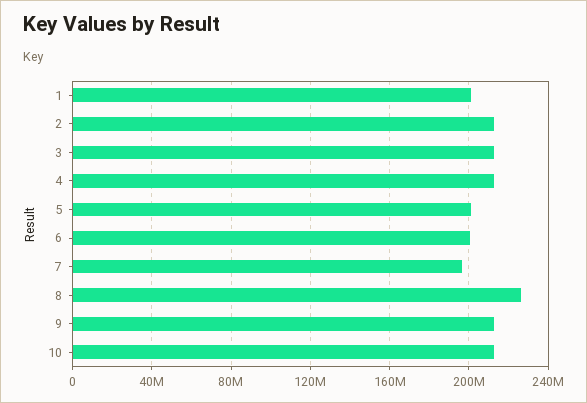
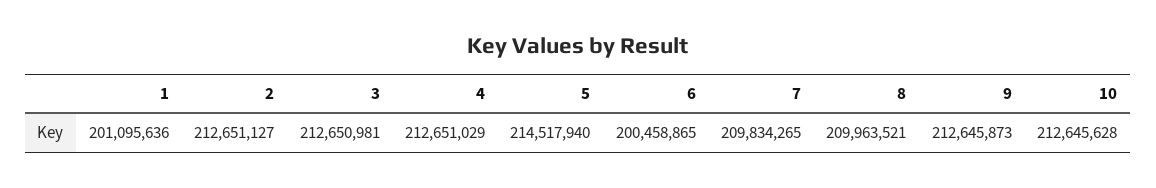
5: 200000000 -> 214517940
7: 195000000 -> 209834265
8: 225000000 -> 209963521

